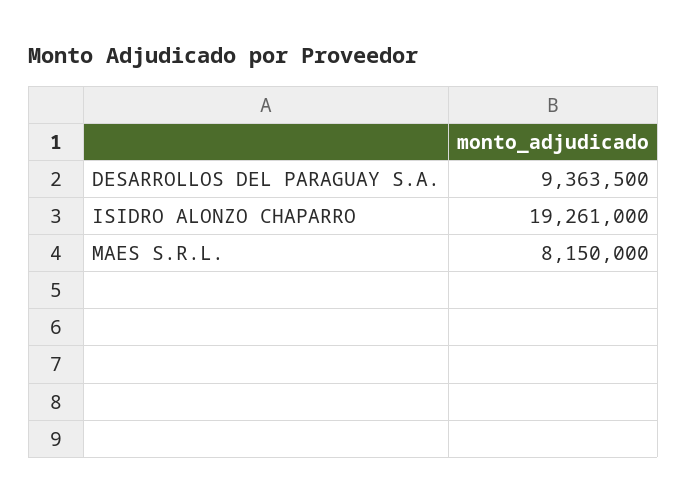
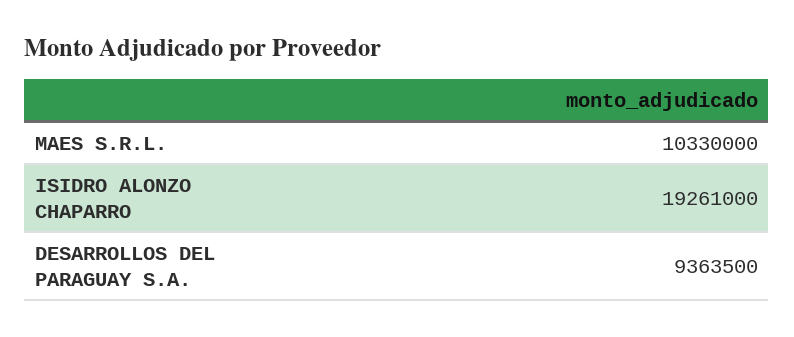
MAES S.R.L.: 8150000 -> 10330000

